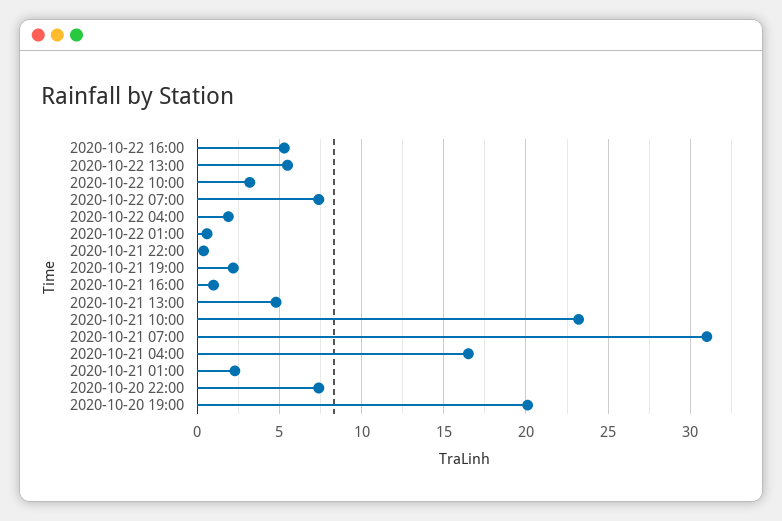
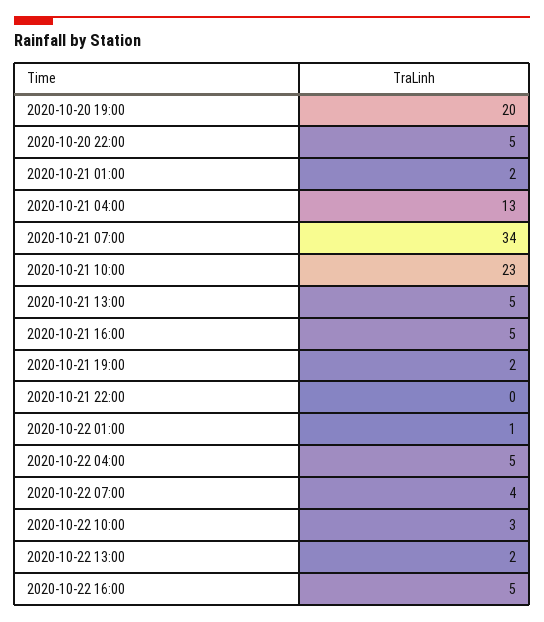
2020-10-22 13:00: 5.5 -> 2
2020-10-22 07:00: 7.5 -> 4
2020-10-22 04:00: 2 -> 5
2020-10-21 16:00: 1 -> 5
2020-10-21 07:00: 31 -> 34
2020-10-21 04:00: 16.5 -> 13
2020-10-20 22:00: 7.5 -> 5

